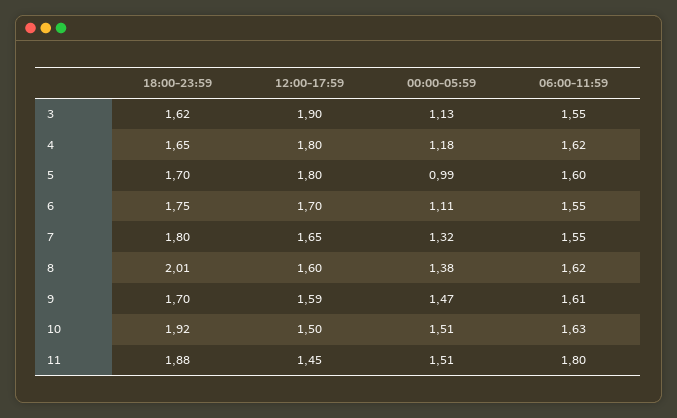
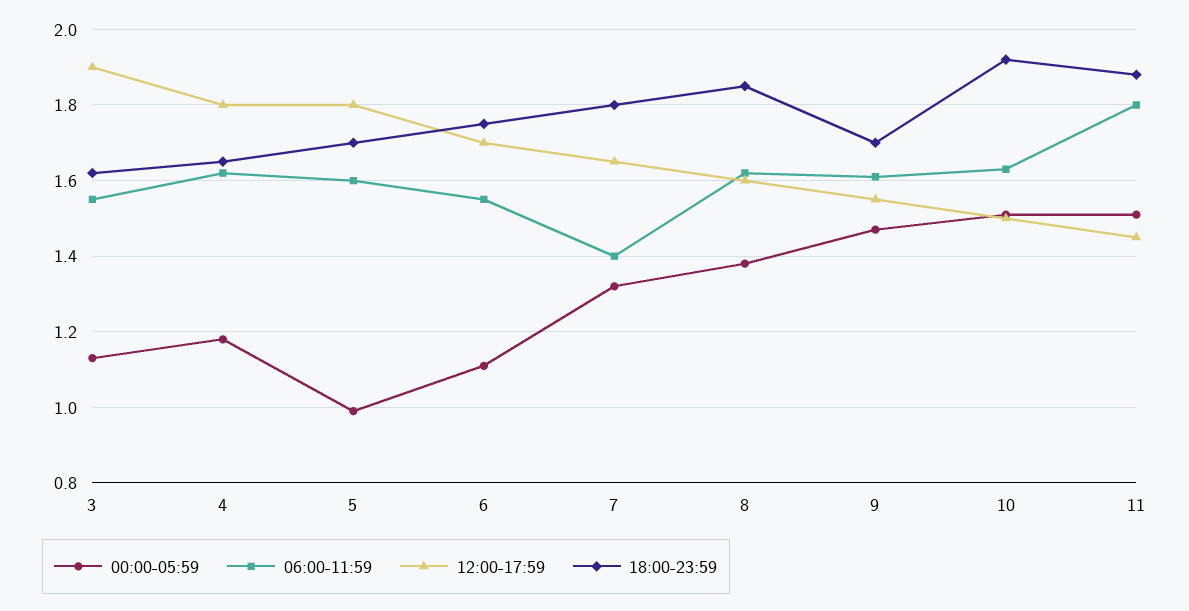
06:00-11:59, 7: 1.55 -> 1.4
18:00-23:59, 8: 2.01 -> 1.85
12:00-17:59, 9: 1.59 -> 1.55

